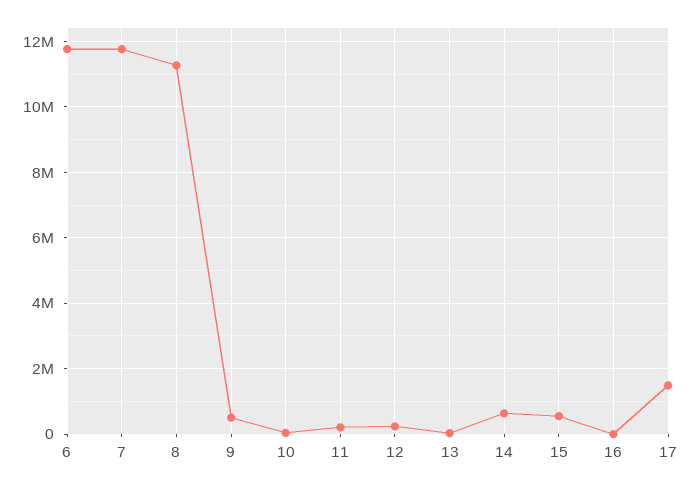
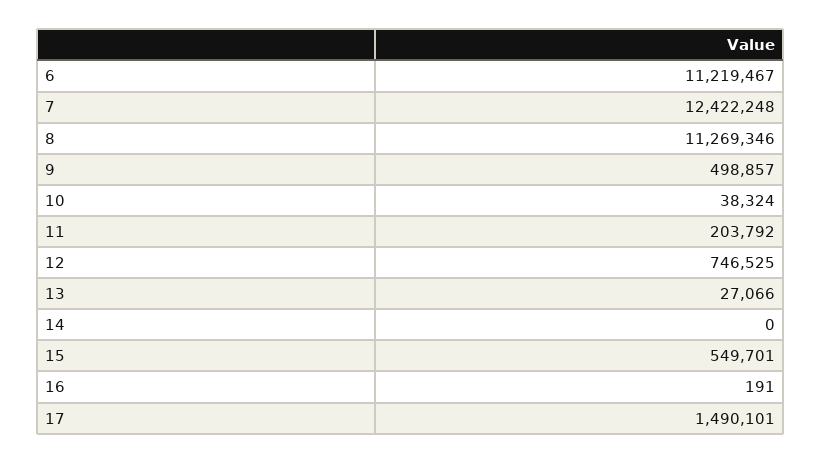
6: 11800000 -> 11219467
7: 11800000 -> 12422248
12: 200000 -> 746525
14: 600000 -> 0

